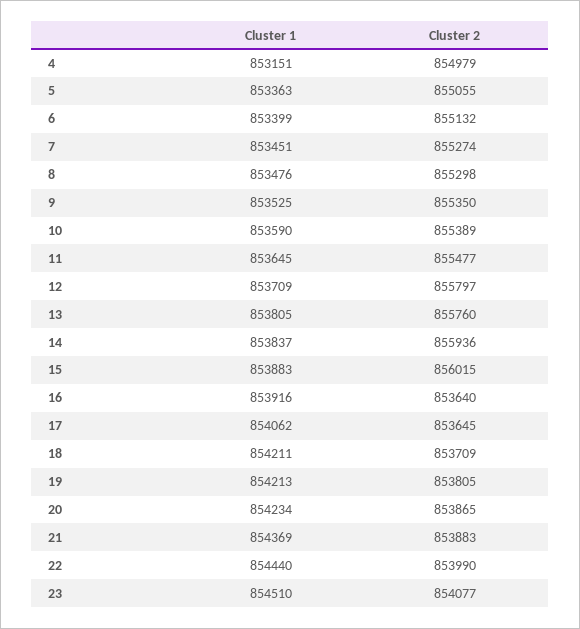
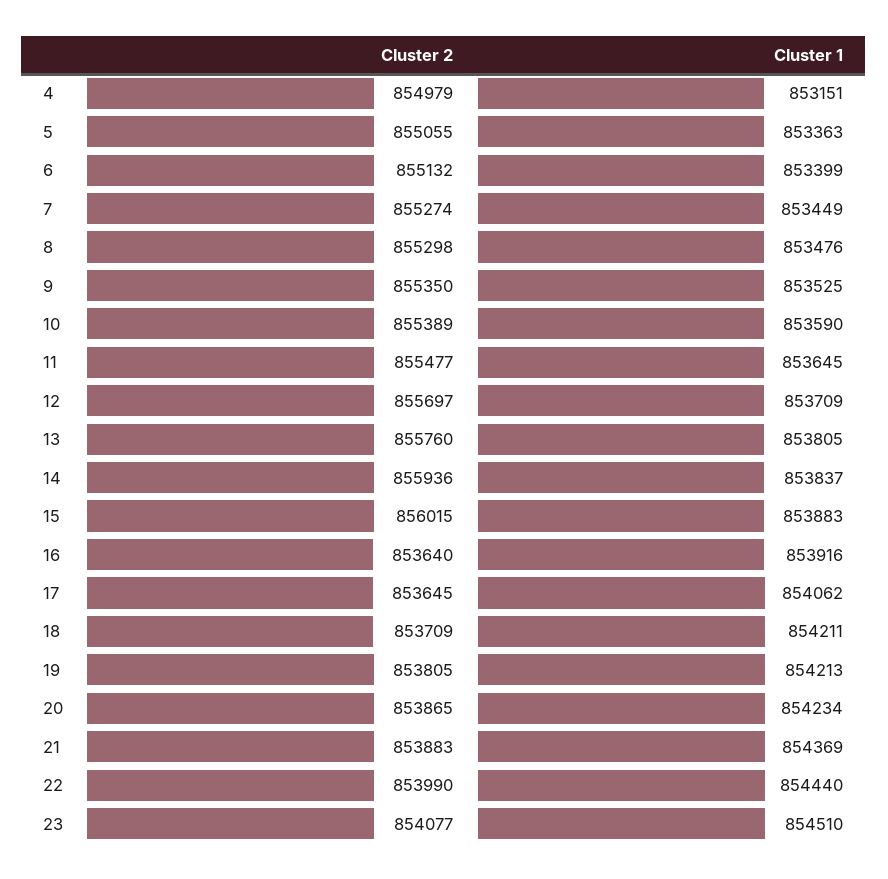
Cluster 1, 7: 853451 -> 853449
Cluster 2, 12: 855797 -> 855697

